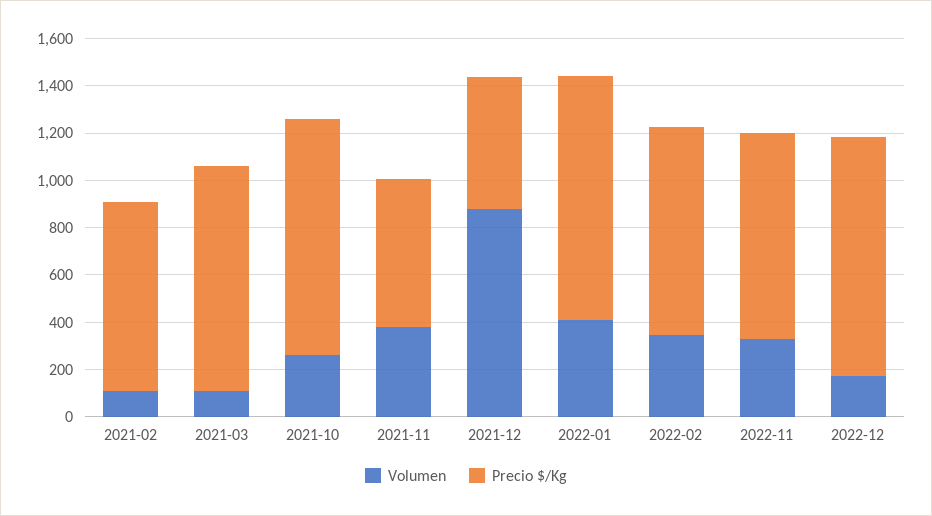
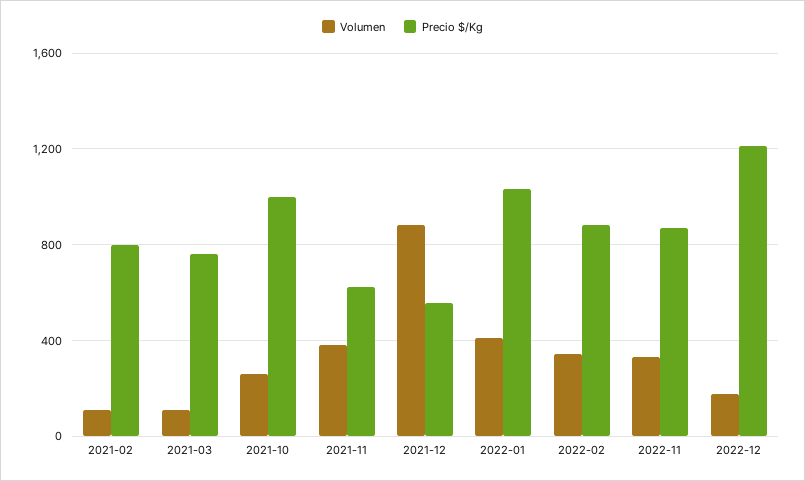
Precio $/Kg, 2021-03: 950 -> 750
Precio $/Kg, 2022-12: 1000 -> 1200

